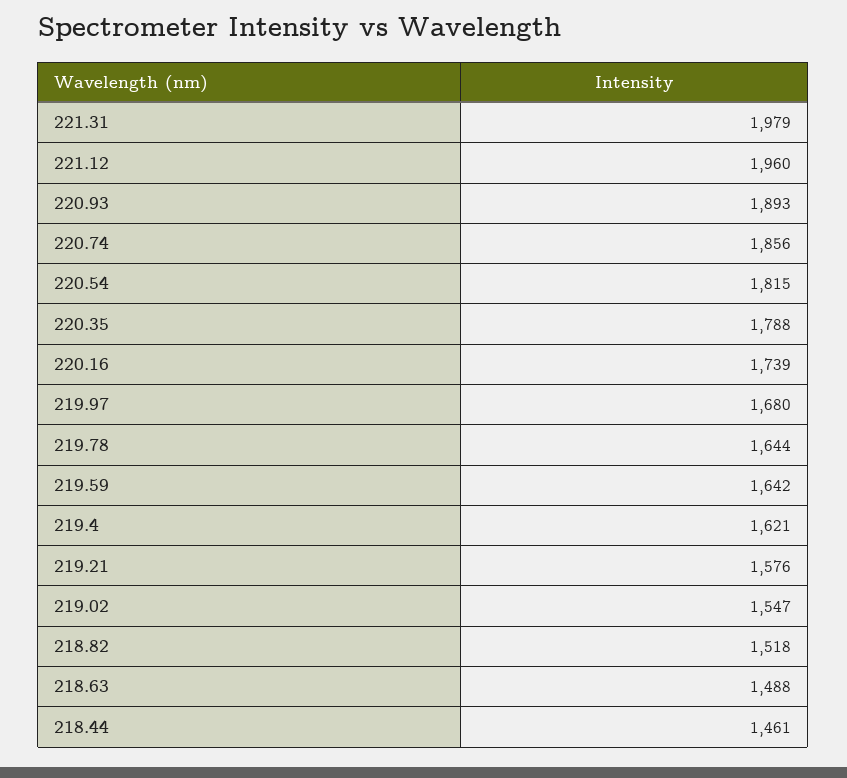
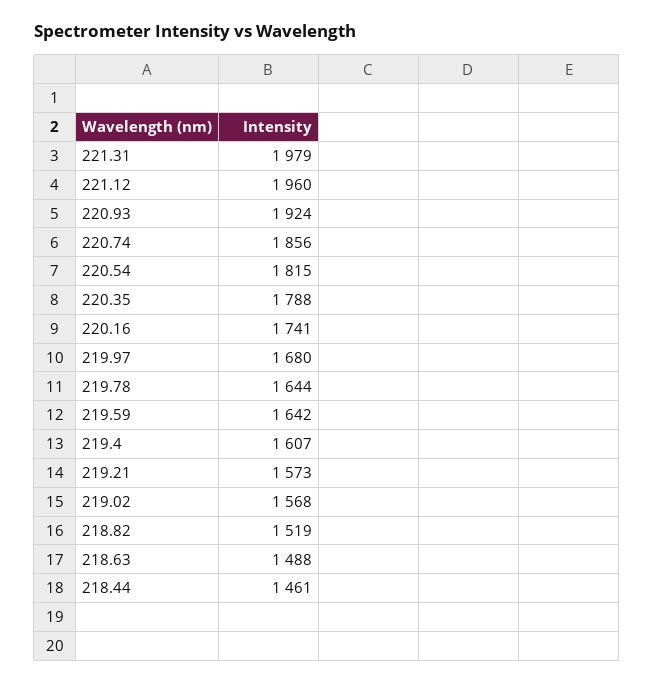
220.93: 1893 -> 1924
220.16: 1739 -> 1741
219.4: 1621 -> 1607
219.21: 1576 -> 1573
219.02: 1547 -> 1568
218.82: 1518 -> 1519

